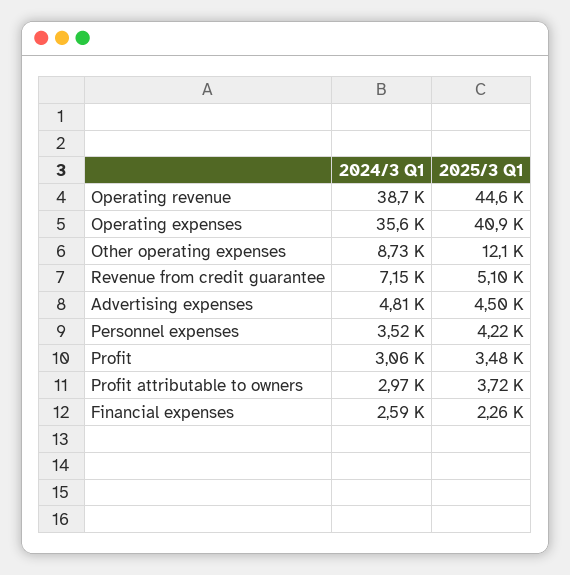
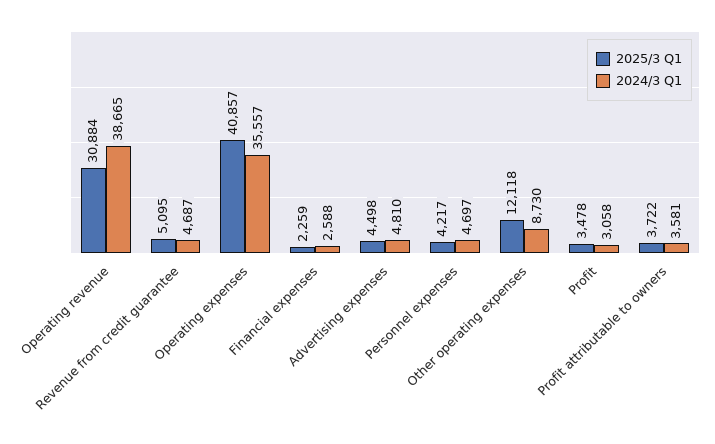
2025/3 Q1, Operating revenue: 44600 -> 30884
2024/3 Q1, Revenue from credit guarantee: 7150 -> 4687
2024/3 Q1, Personnel expenses: 3520 -> 4697
2024/3 Q1, Profit attributable to owners: 2970 -> 3581

